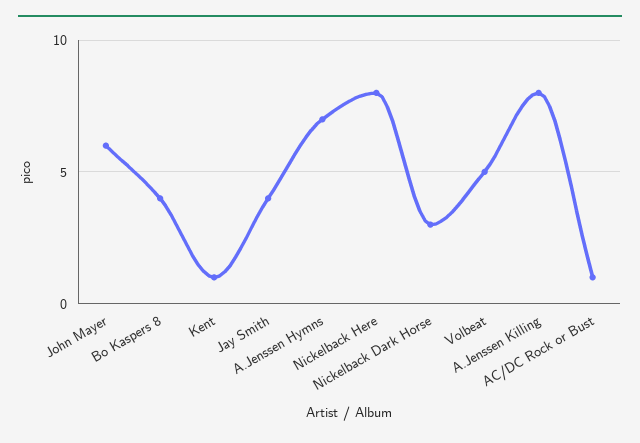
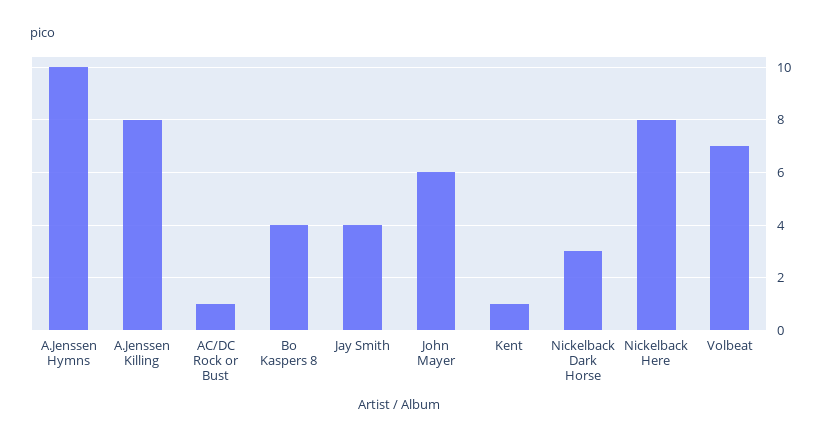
A.Jenssen Hymns: 7 -> 10
Volbeat: 5 -> 7

